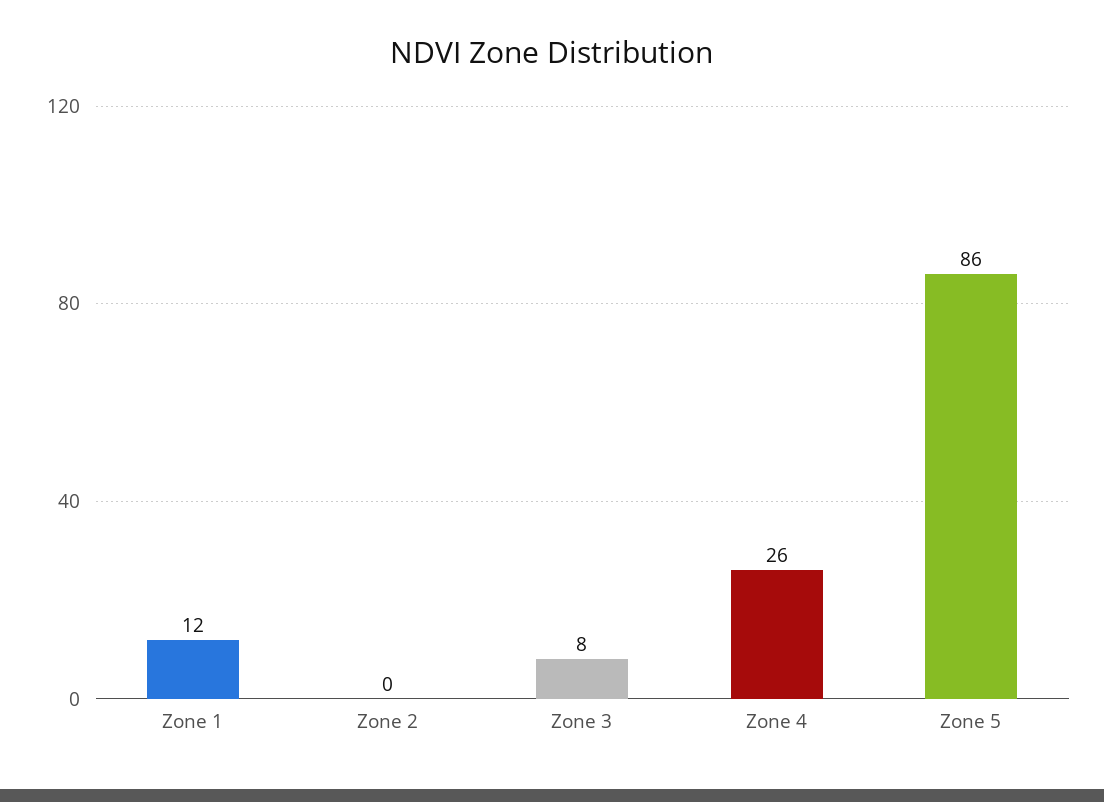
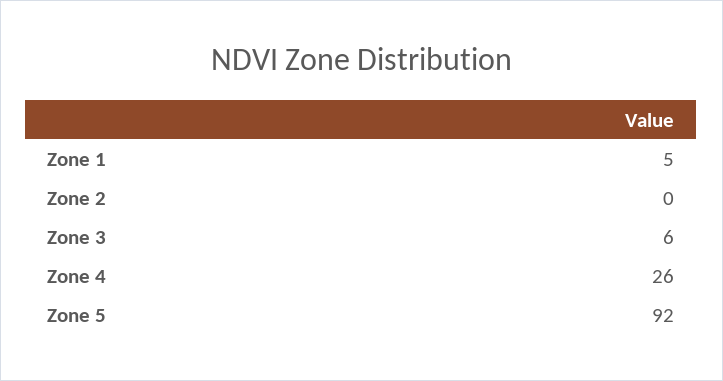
Zone 1: 12 -> 5
Zone 3: 8 -> 6
Zone 5: 86 -> 92

